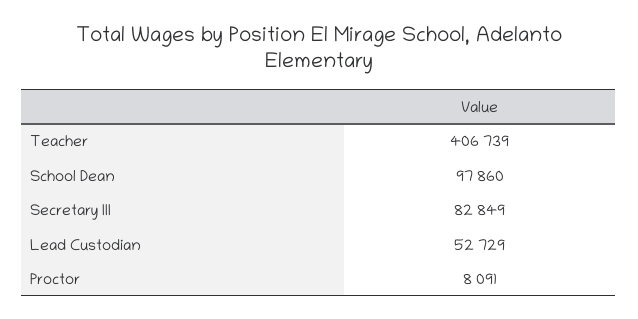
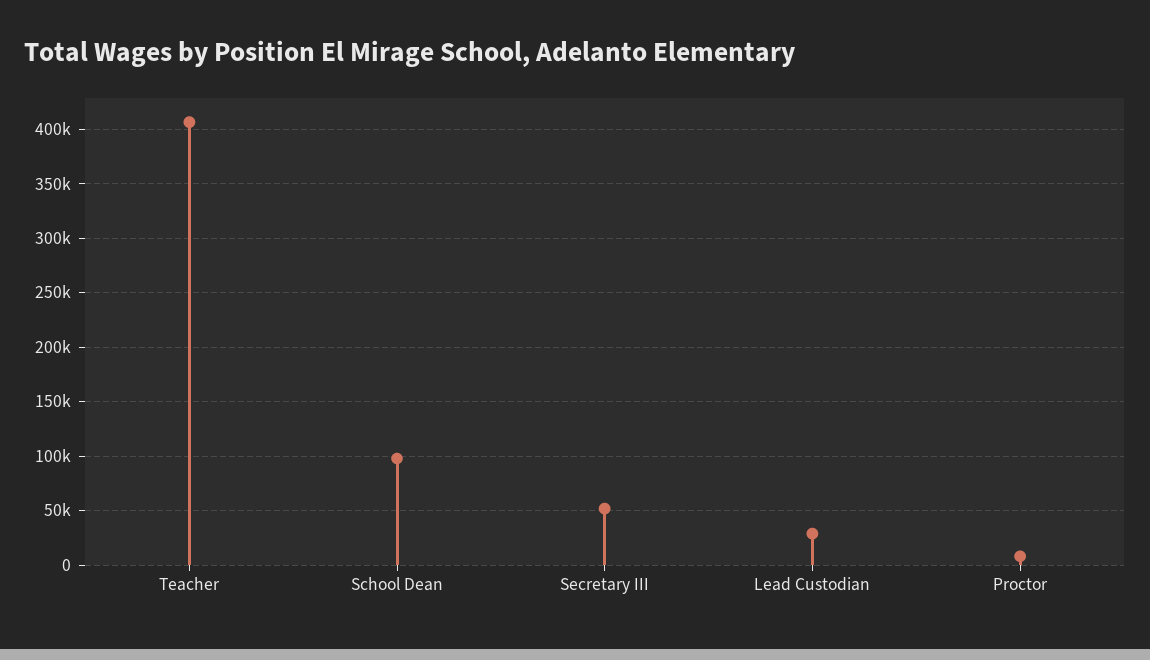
Secretary III: 82849 -> 50000
Lead Custodian: 52729 -> 30000

